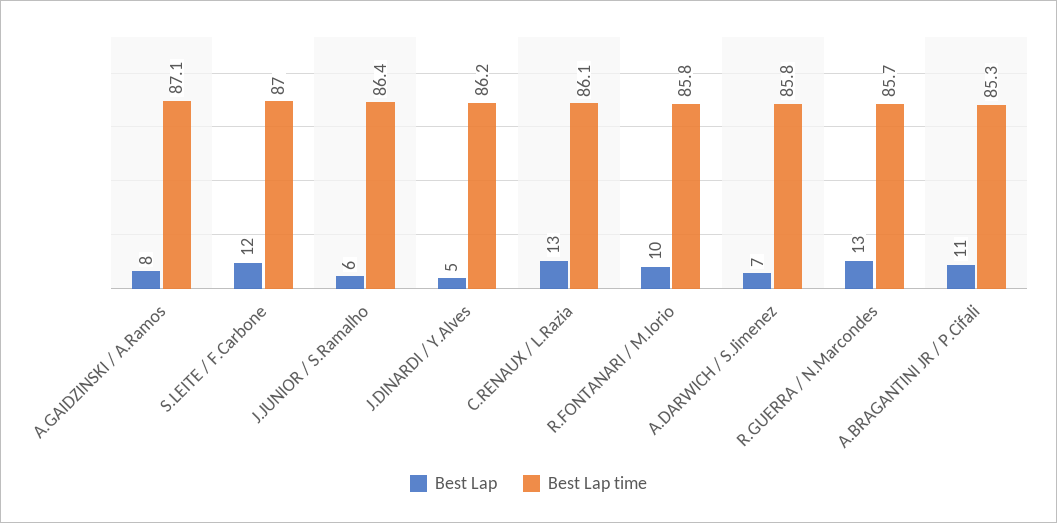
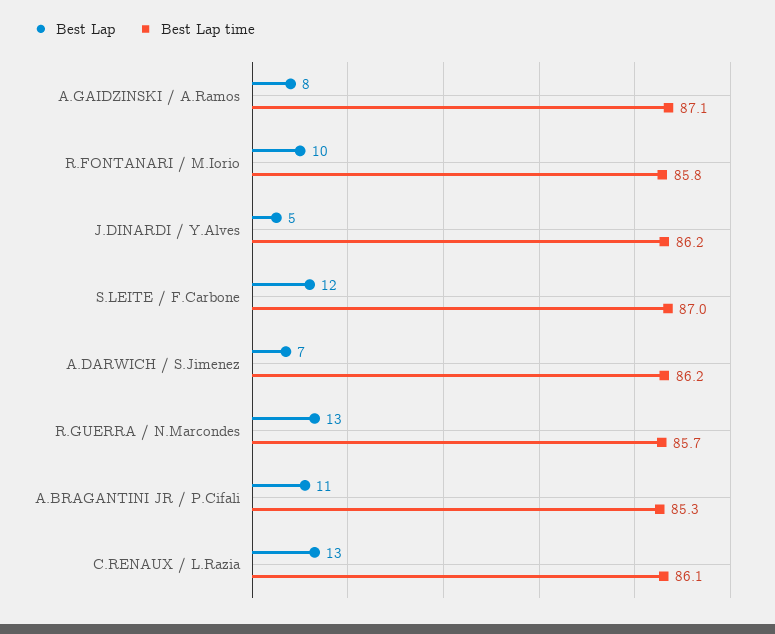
Best Lap, J.JUNIOR / S.Ramalho: 6 -> none
Best Lap time, J.JUNIOR / S.Ramalho: 86.4 -> none
Best Lap time, A.DARWICH / S.Jimenez: 85.8 -> 86.2

